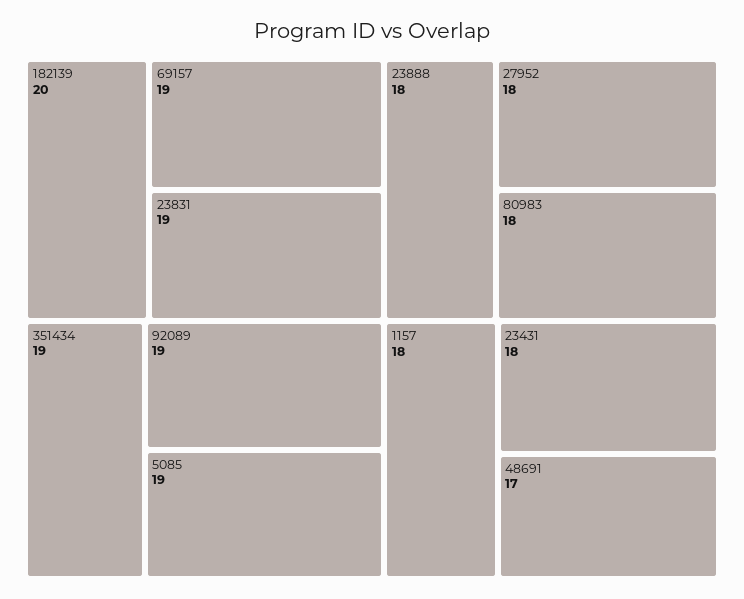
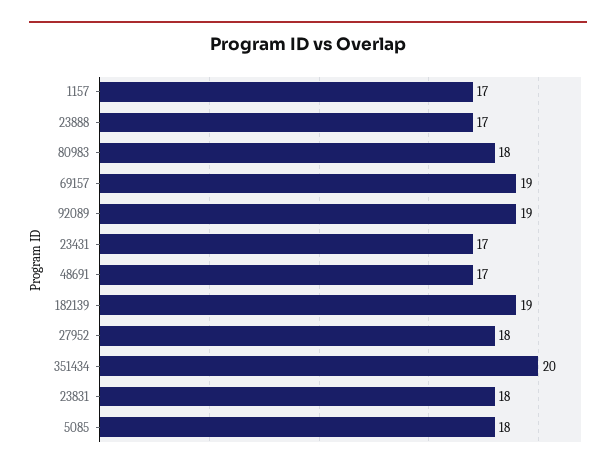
182139: 20 -> 19
23831: 19 -> 18
351434: 19 -> 20
5085: 19 -> 18
23888: 18 -> 17
1157: 18 -> 17
23431: 18 -> 17

